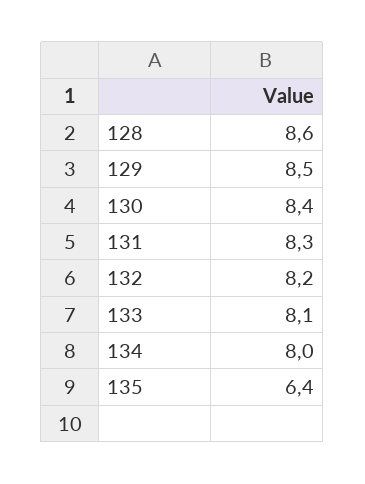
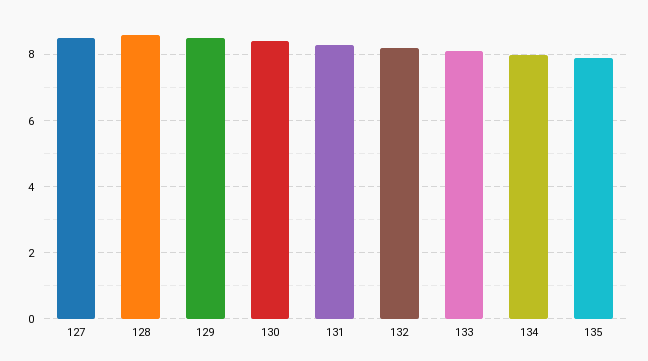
135: 6.4 -> 8
127: none -> 8.5

